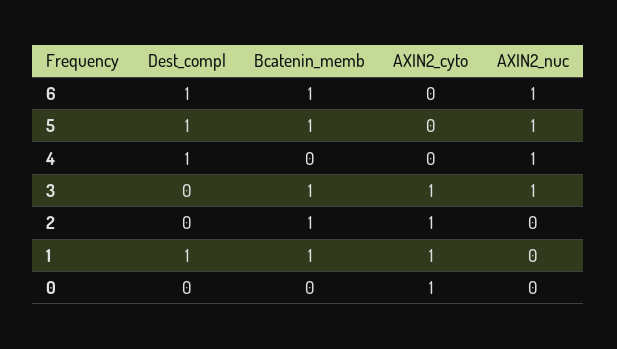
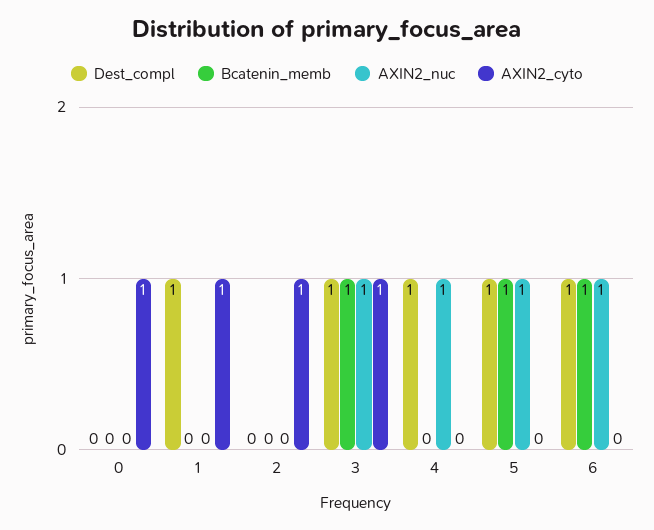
Dest_compl, 3: 0 -> 1
Bcatenin_memb, 2: 1 -> 0
Bcatenin_memb, 1: 1 -> 0

